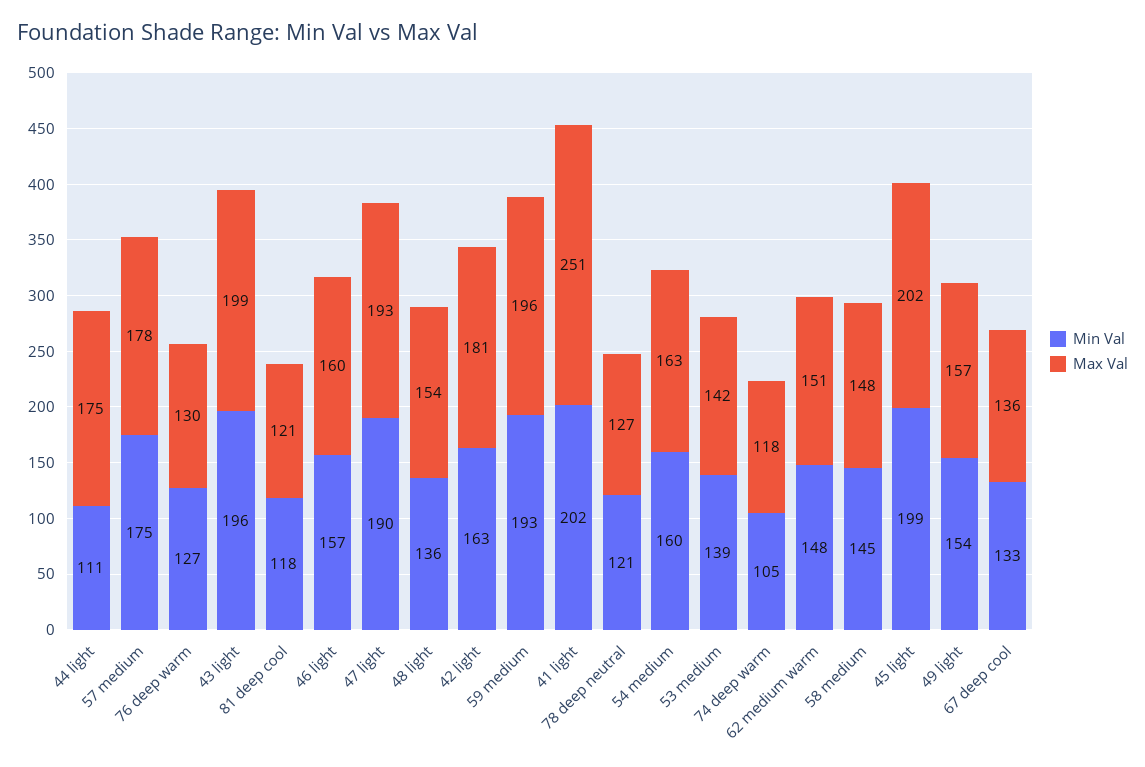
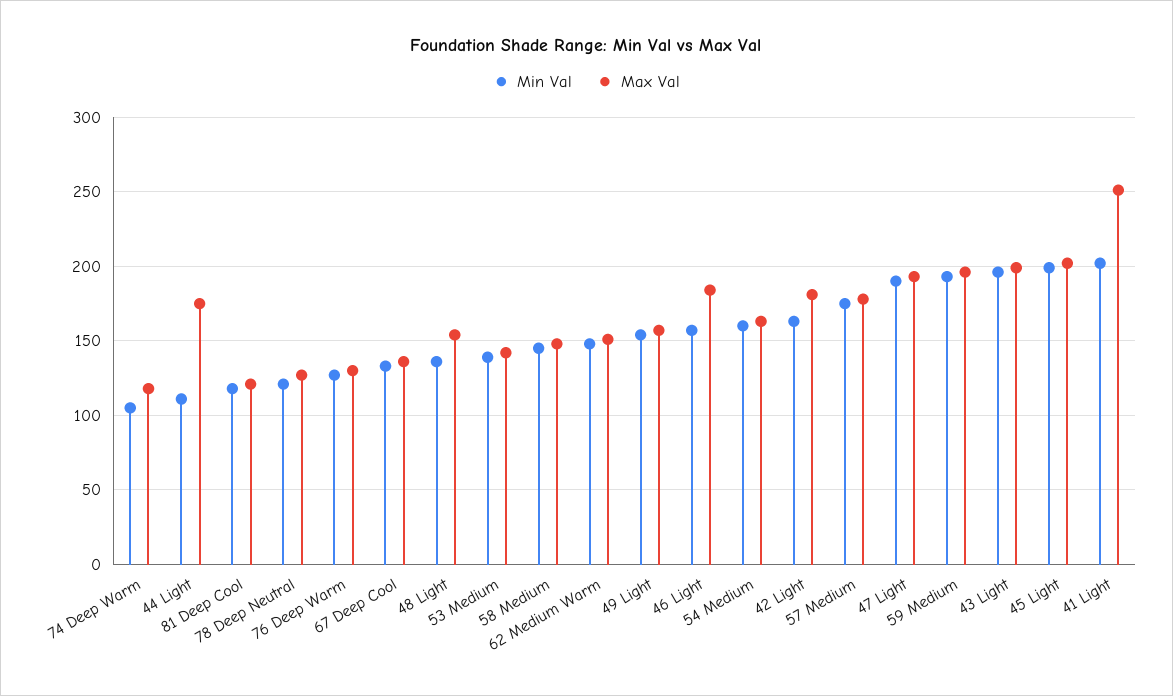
Max Val, 46 light: 160 -> 185

